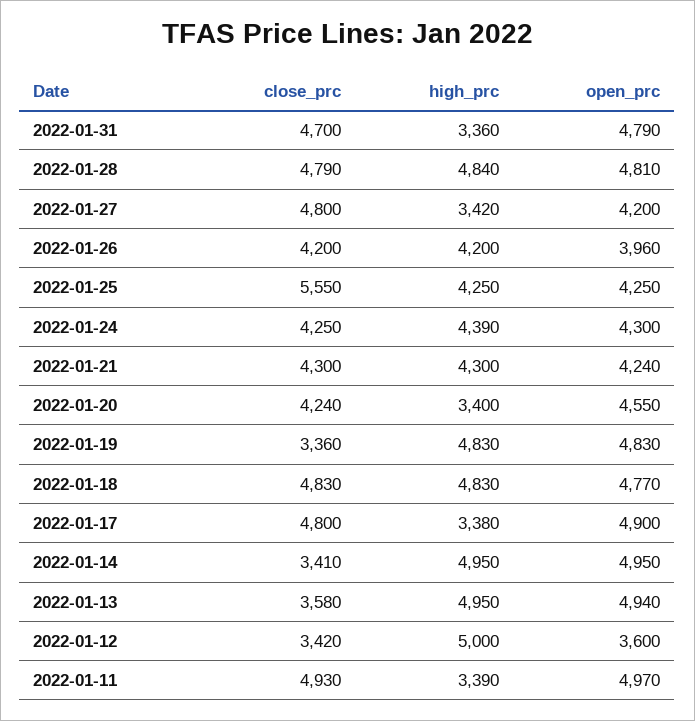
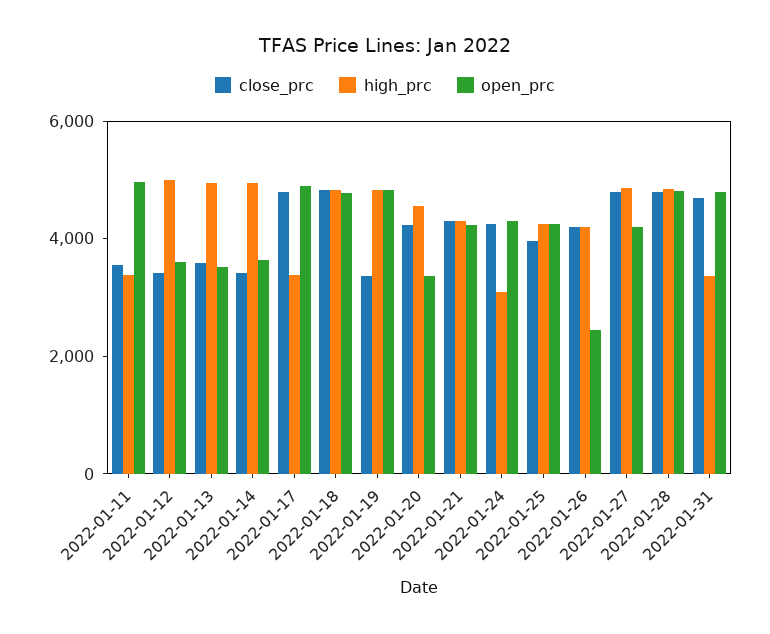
high_prc, 2022-01-27: 3420 -> 5000
open_prc, 2022-01-26: 3960 -> 2500
close_prc, 2022-01-25: 5550 -> 4000
high_prc, 2022-01-24: 4390 -> 3000
high_prc, 2022-01-20: 3400 -> 4500
open_prc, 2022-01-20: 4550 -> 3500
open_prc, 2022-01-14: 4950 -> 3500
open_prc, 2022-01-13: 4940 -> 3500
close_prc, 2022-01-11: 4930 -> 3500

